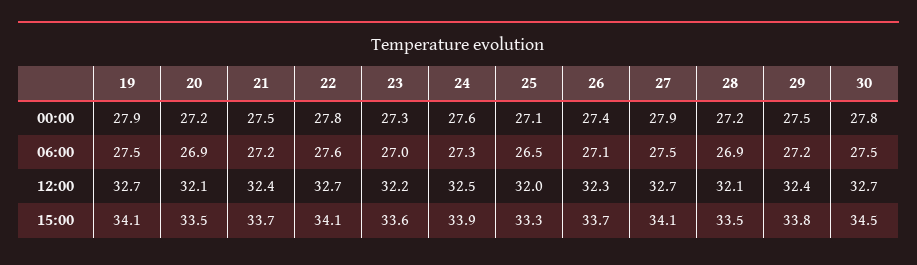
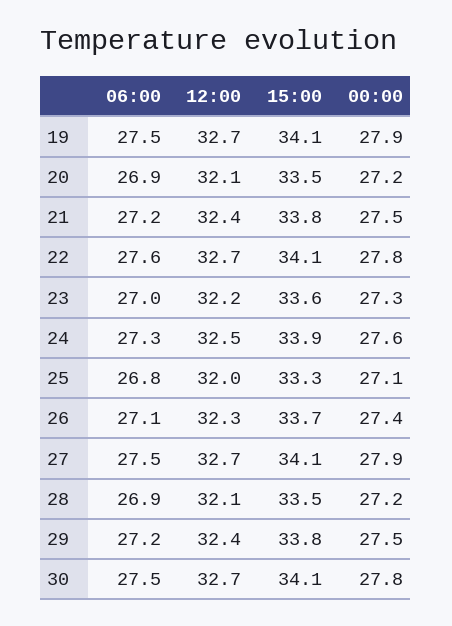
25, 06:00: 26.5 -> 26.8
21, 15:00: 33.7 -> 33.8
30, 15:00: 34.5 -> 34.1

